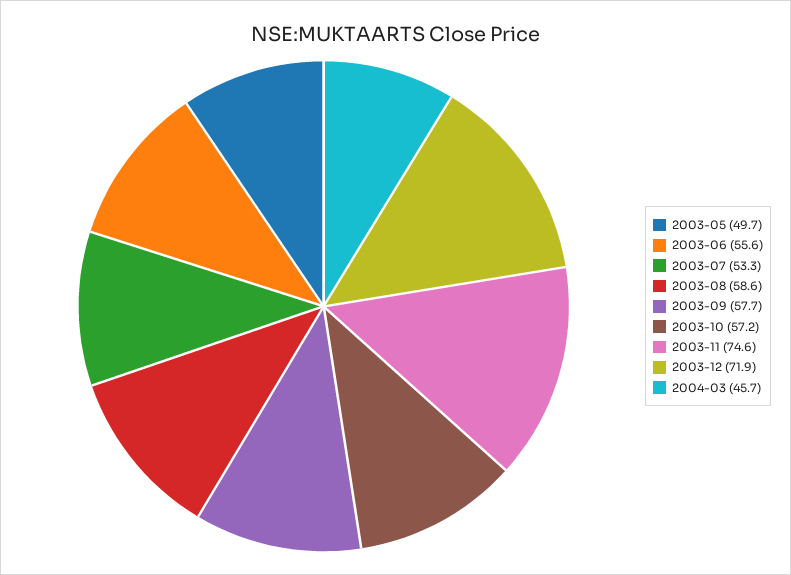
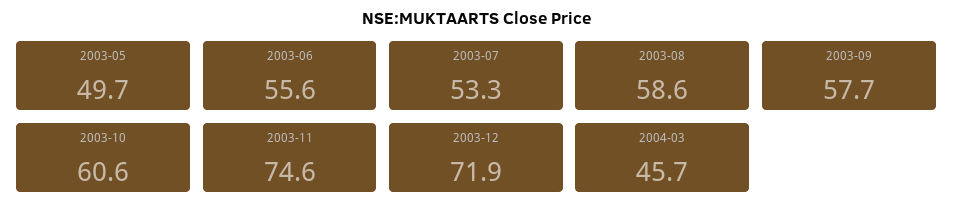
2003-10: 57.2 -> 60.6

